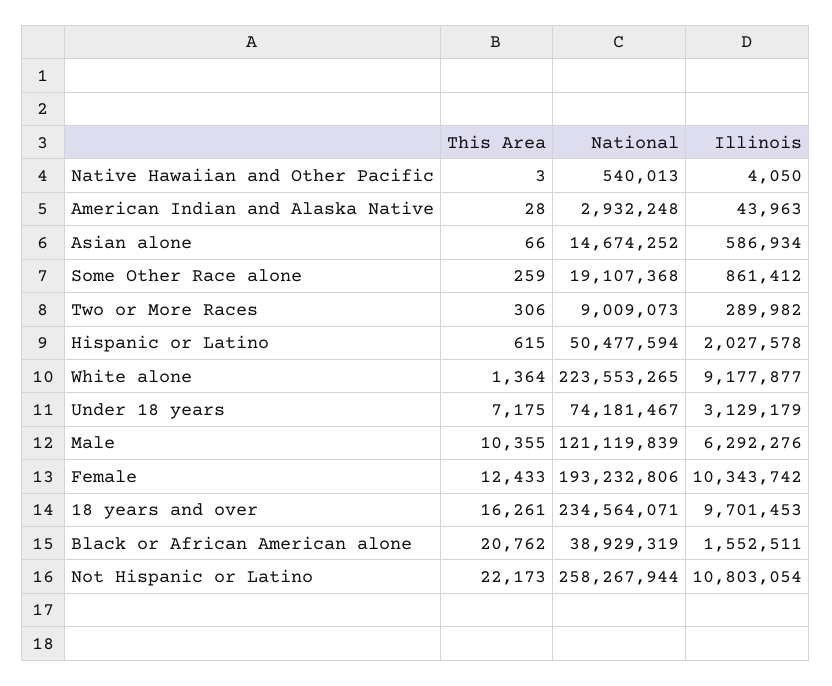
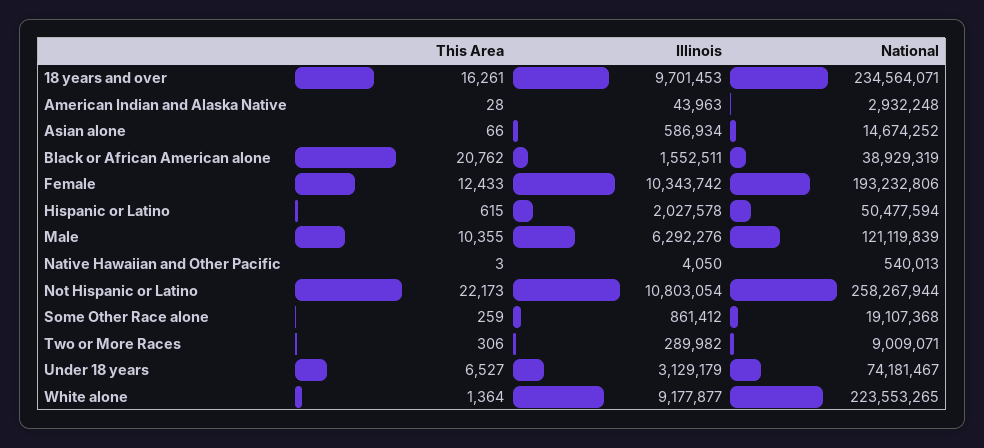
National, Two or More Races: 9009073 -> 9009071
This Area, Under 18 years: 7175 -> 6527

